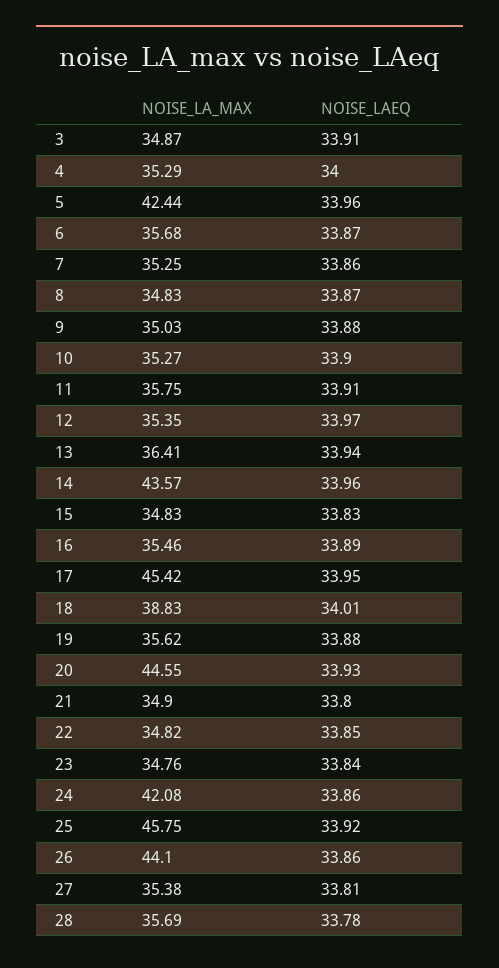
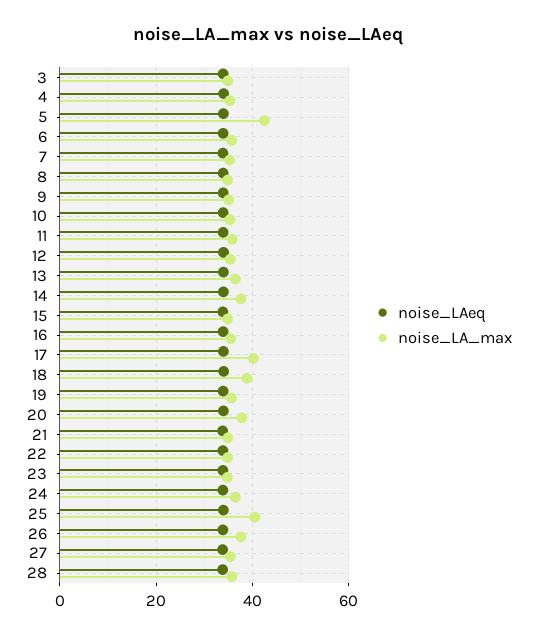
NOISE_LA_MAX, 14: 43.57 -> 38
NOISE_LA_MAX, 17: 45.42 -> 40
NOISE_LA_MAX, 20: 44.55 -> 38
NOISE_LA_MAX, 24: 42.08 -> 36
NOISE_LA_MAX, 25: 45.75 -> 40
NOISE_LA_MAX, 26: 44.1 -> 38

